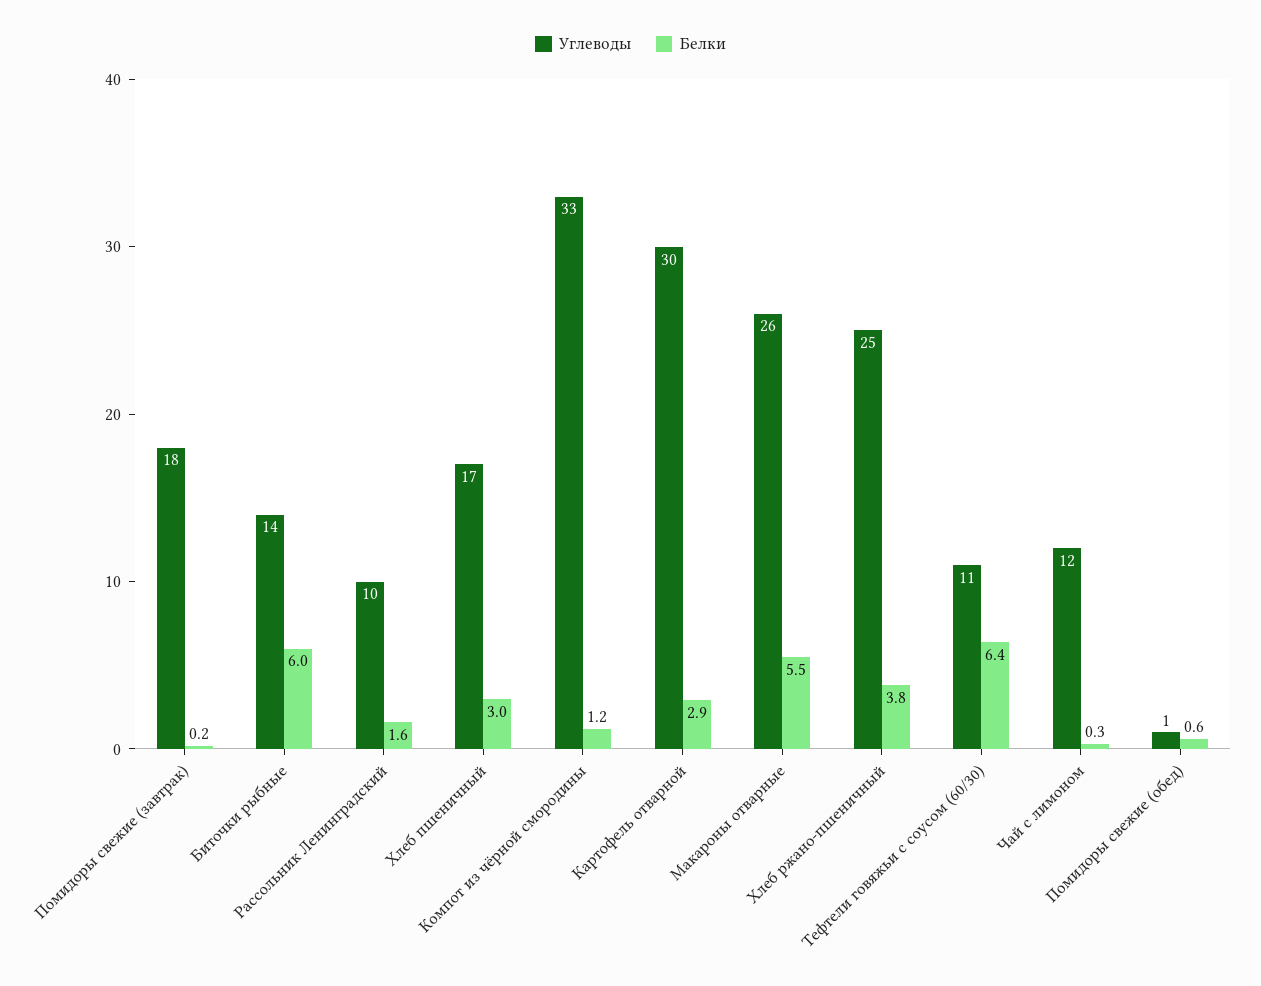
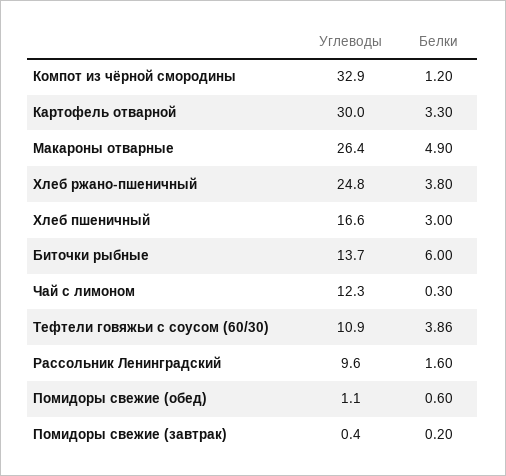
Углеводы, Помидоры свежие (завтрак): 18 -> 0.4
Белки, Картофель отварной: 2.9 -> 3.3
Белки, Макароны отварные: 5.5 -> 4.9
Белки, Тефтели говяжьи с соусом (60/30): 6.4 -> 3.86

